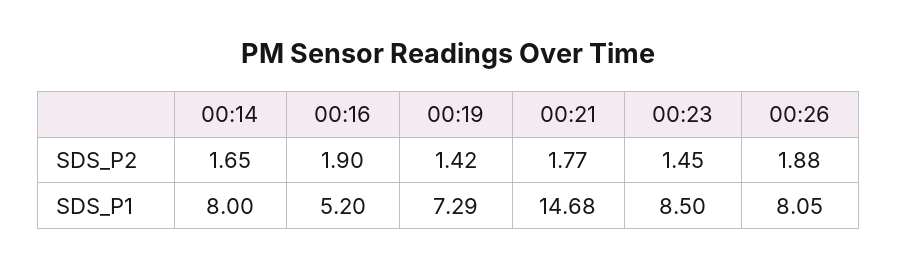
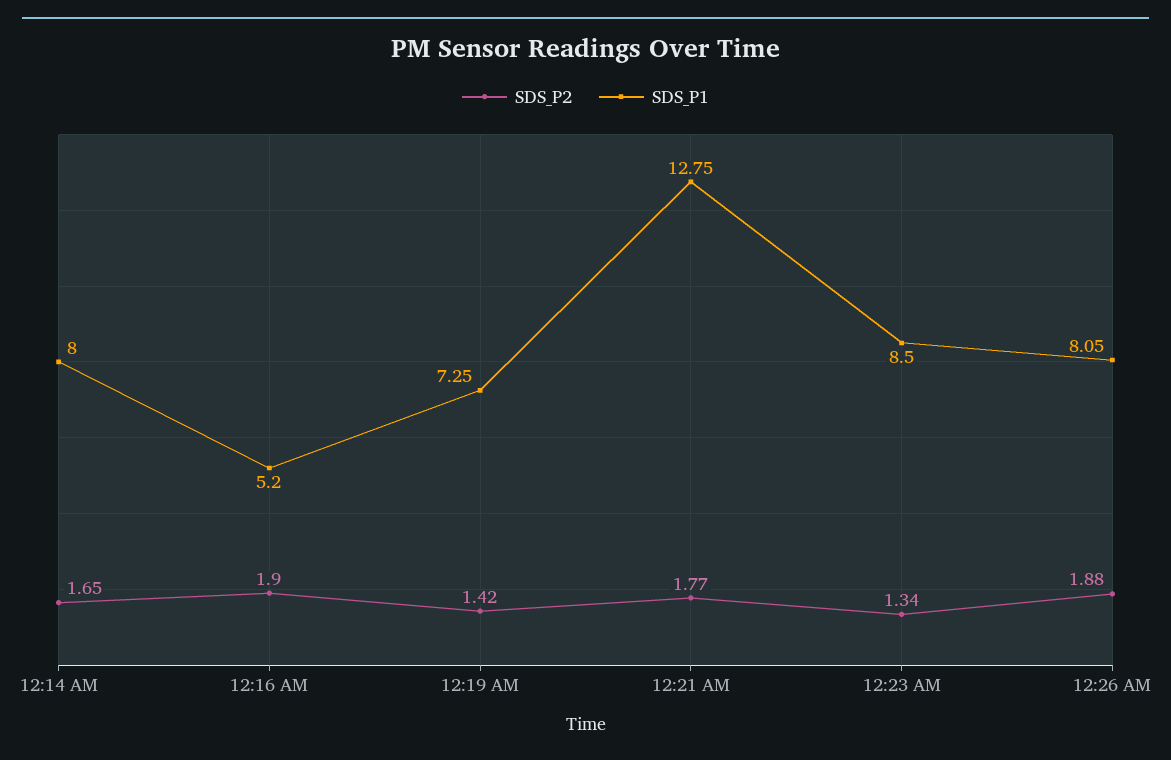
SDS_P2, 00:23: 1.45 -> 1.34
SDS_P1, 00:19: 7.29 -> 7.25
SDS_P1, 00:21: 14.68 -> 12.75

